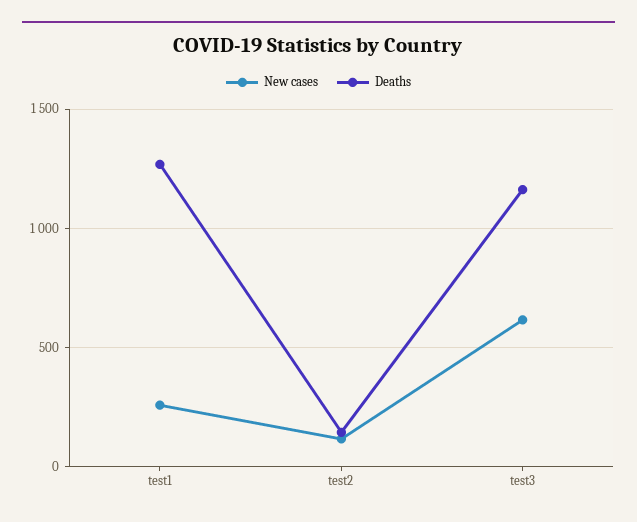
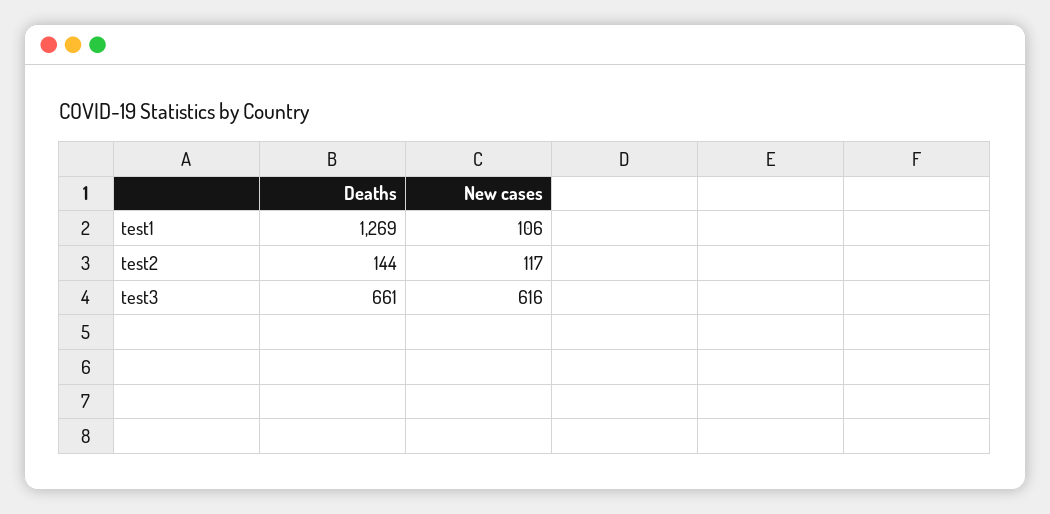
New cases, test1: 250 -> 106
Deaths, test3: 1150 -> 661

